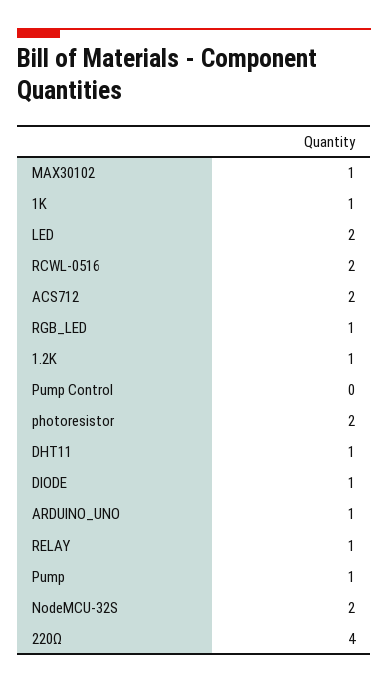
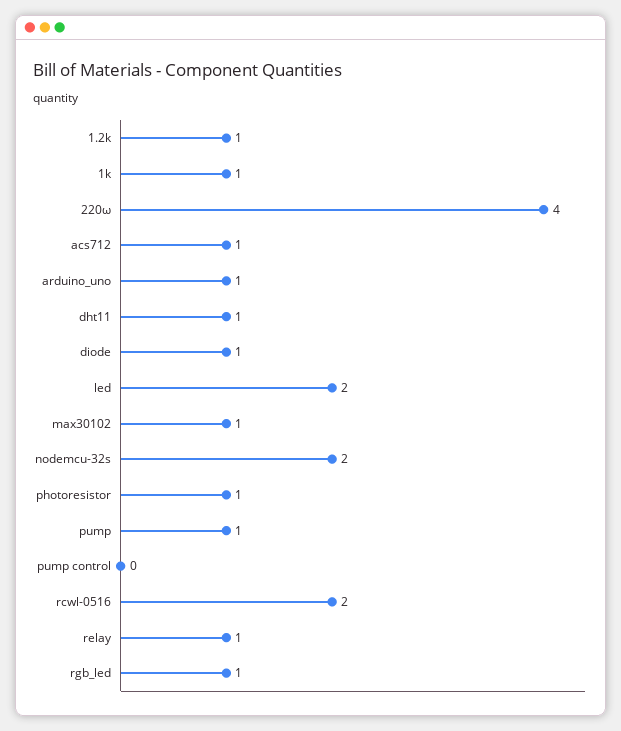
ACS712: 2 -> 1
photoresistor: 2 -> 1

